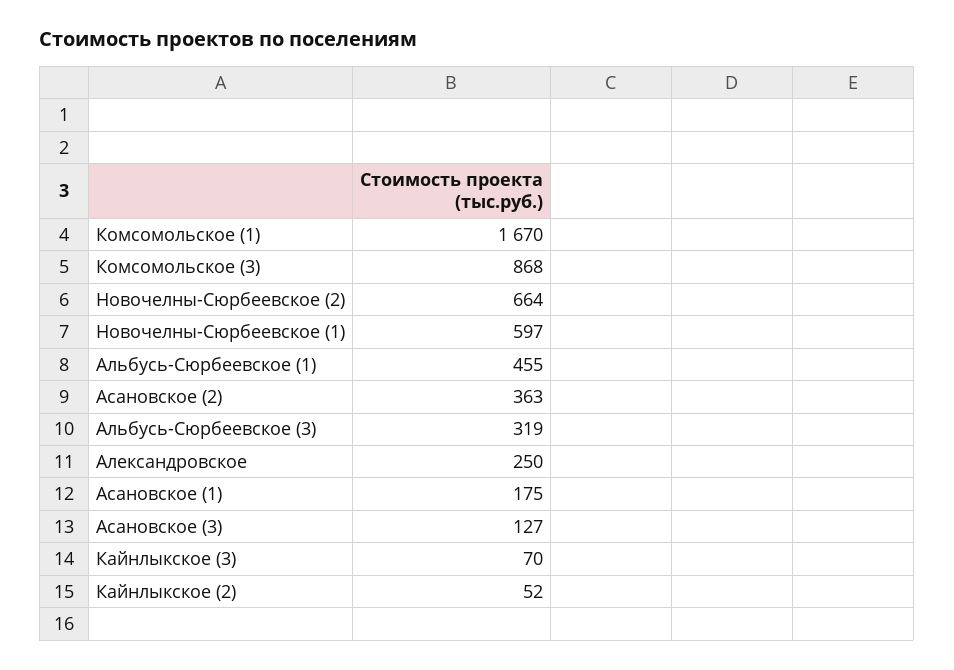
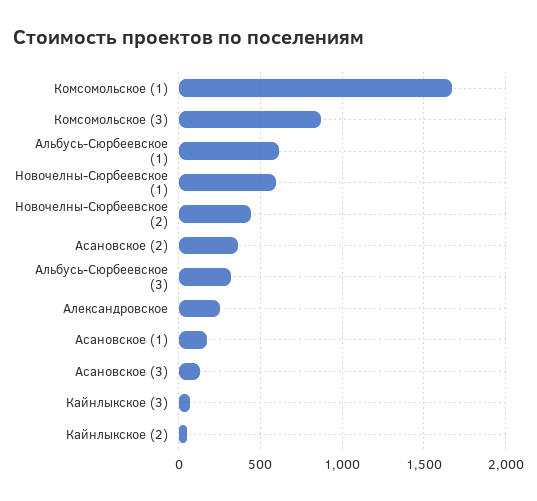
Новочелны-Сюрбеевское (2): 664 -> 450
Альбусь-Сюрбеевское (1): 455 -> 600

